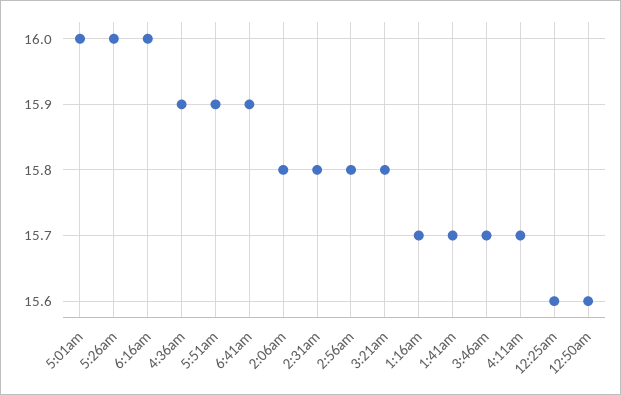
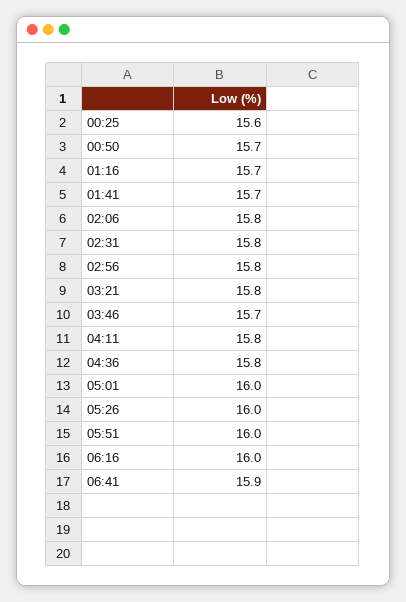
4:36am: 15.9 -> 15.8
5:51am: 15.9 -> 16
4:11am: 15.7 -> 15.8
12:50am: 15.6 -> 15.7

